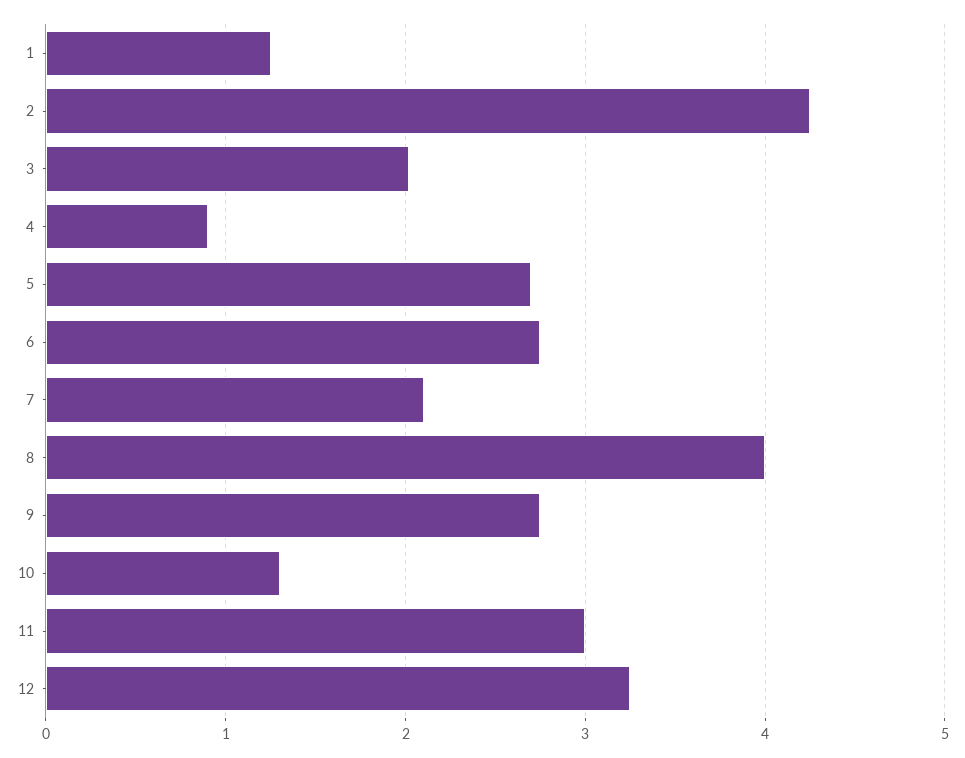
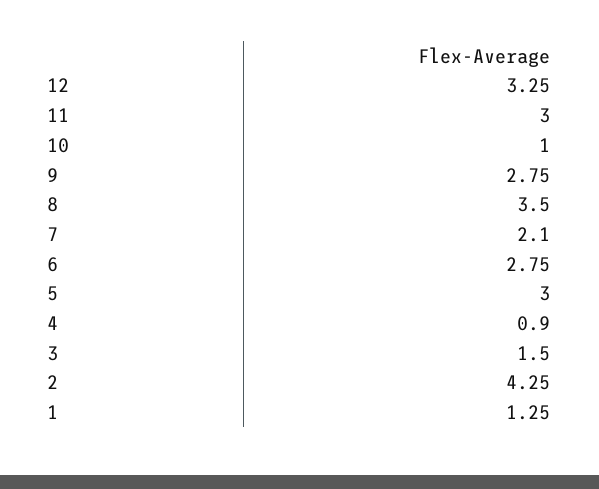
3: 2 -> 1.5
5: 2.7 -> 3
8: 4 -> 3.5
10: 1.3 -> 1

